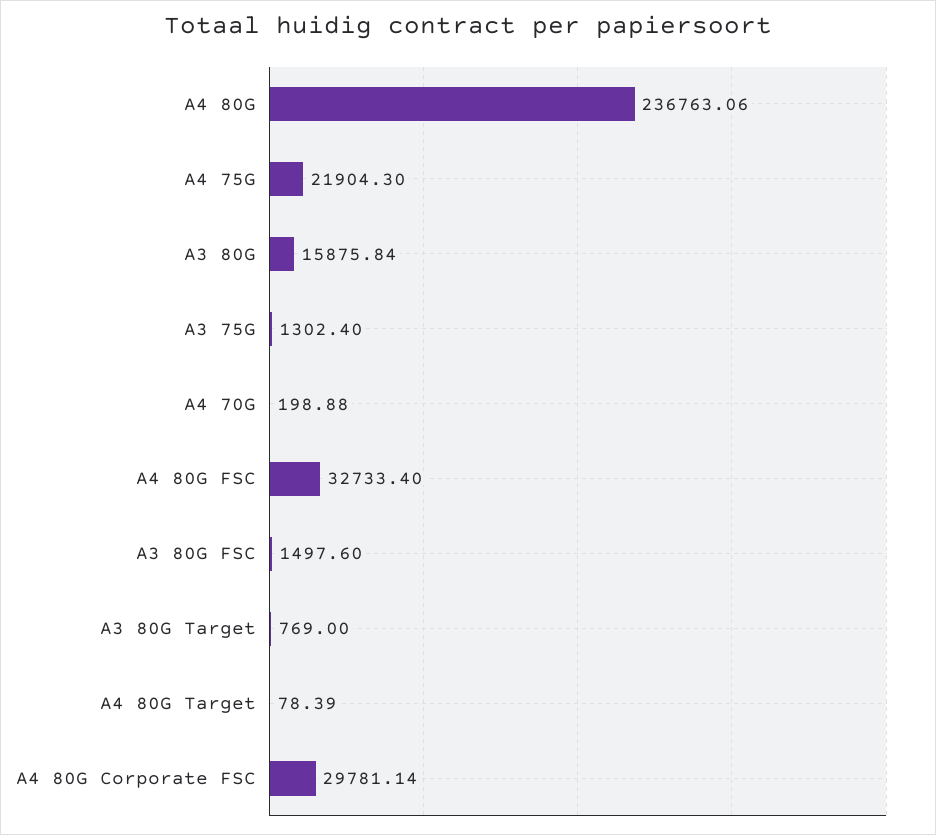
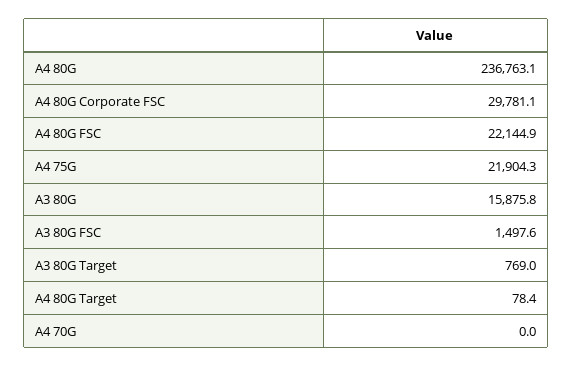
A3 75G: 1302.4 -> none
A4 70G: 198.88 -> 0
A4 80G FSC: 32733.4 -> 22144.9

